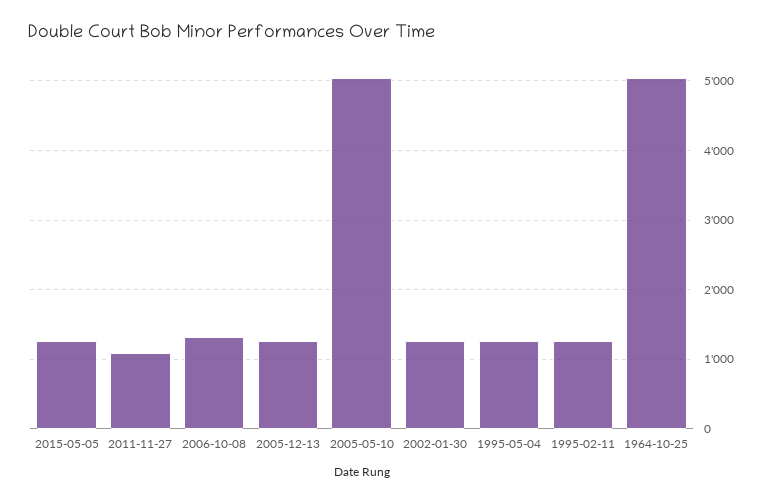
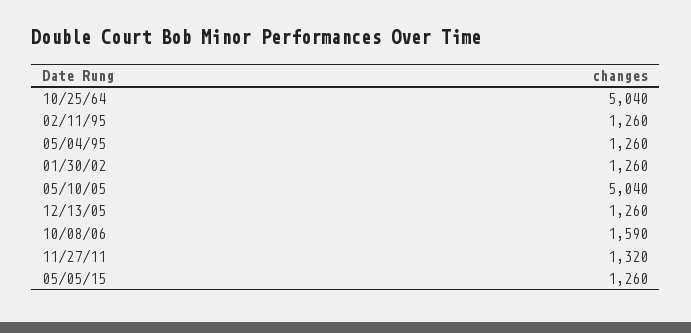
2011-11-27: 1100 -> 1320
2006-10-08: 1300 -> 1590

